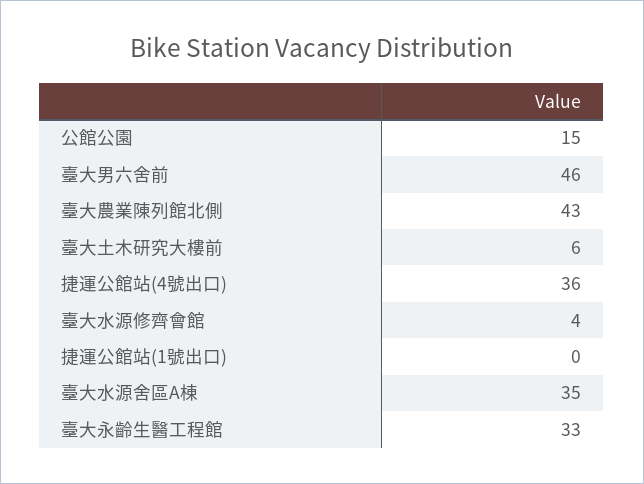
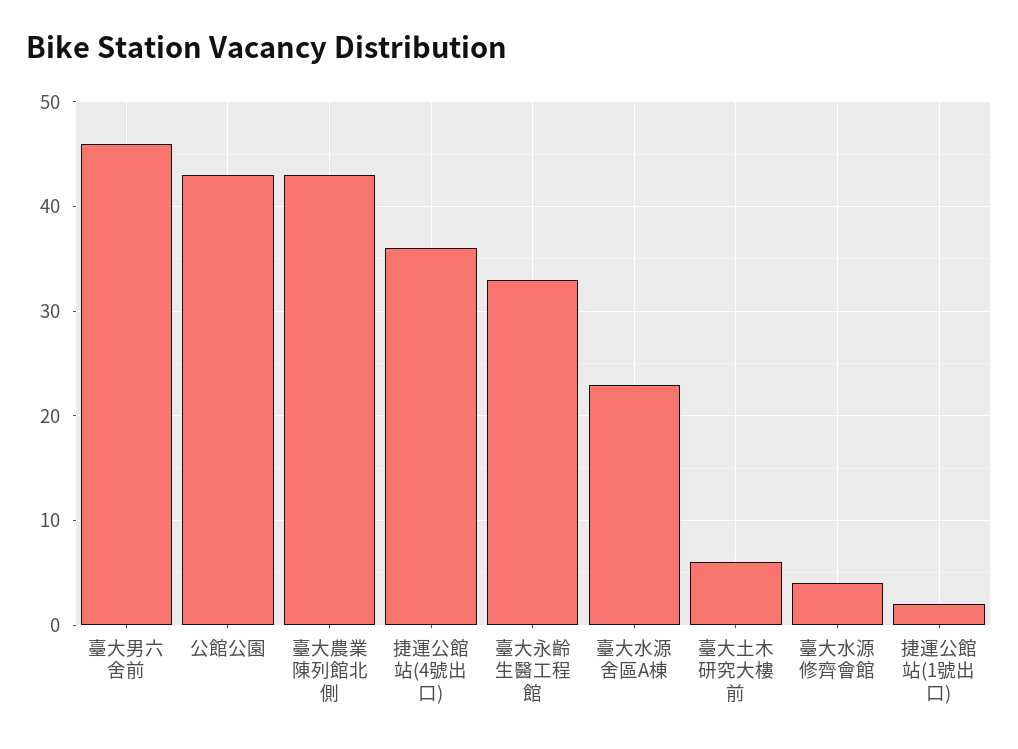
公館公園: 15 -> 43
捷運公館站(1號出口): 0 -> 2
臺大水源舍區A棟: 35 -> 23

